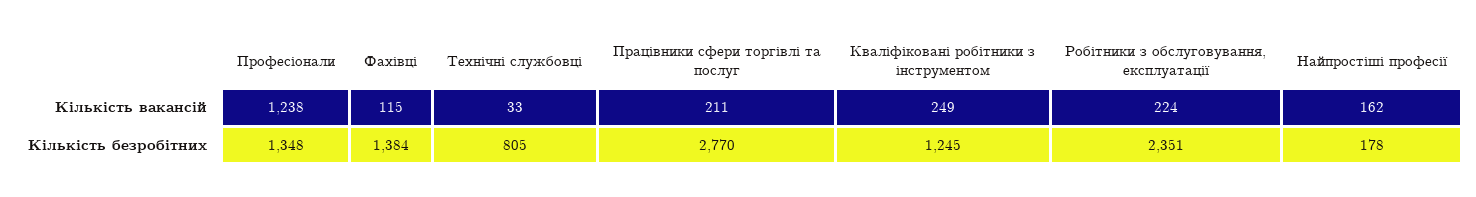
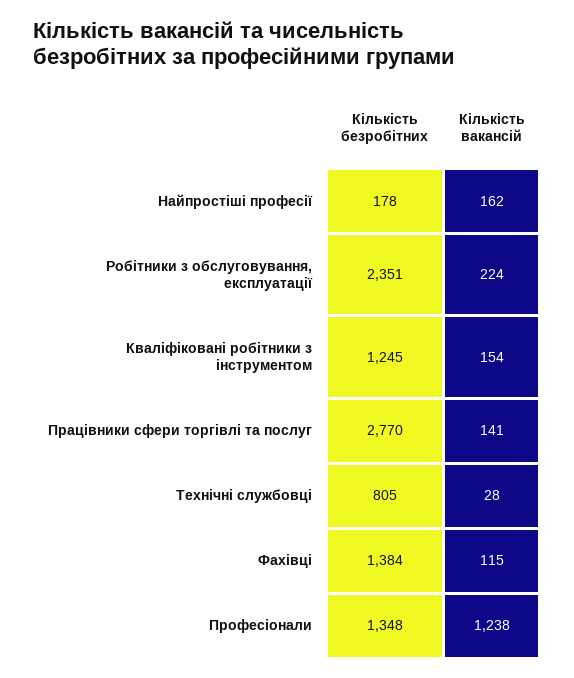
Технічні службовці, Кількість вакансій: 33 -> 28
Працівники сфери торгівлі та послуг, Кількість вакансій: 211 -> 141
Кваліфіковані робітники з інструментом, Кількість вакансій: 249 -> 154

